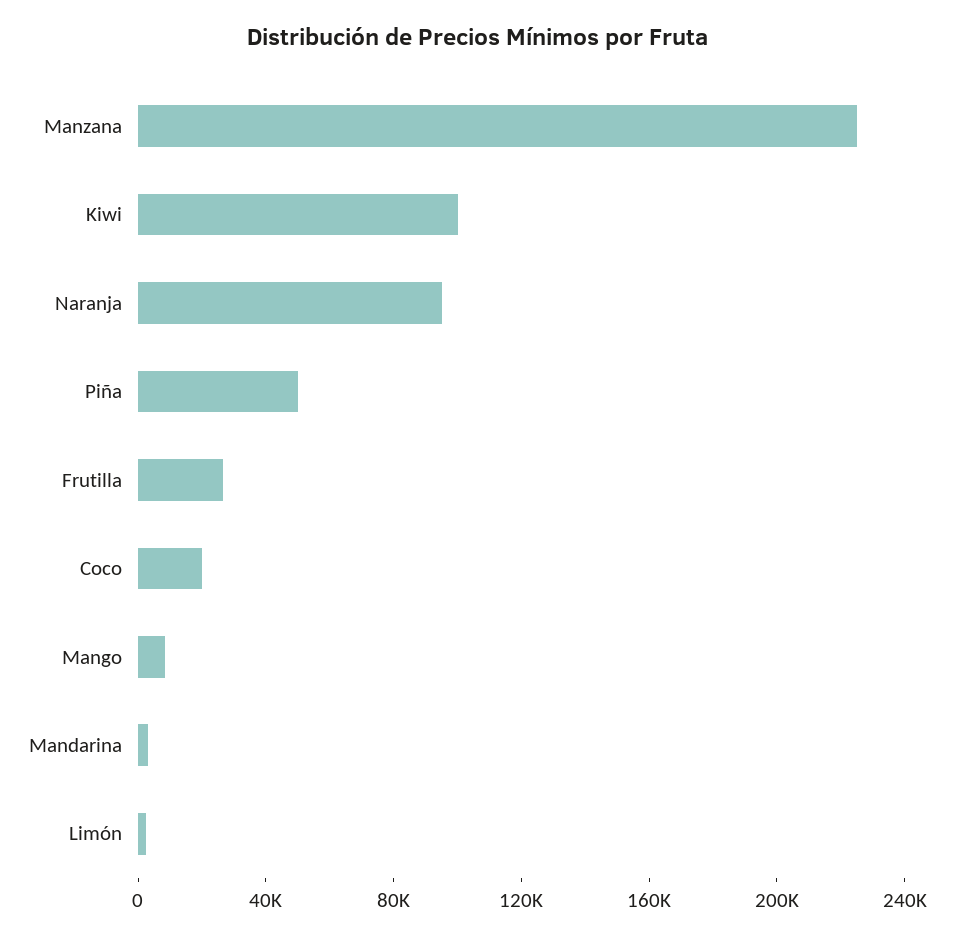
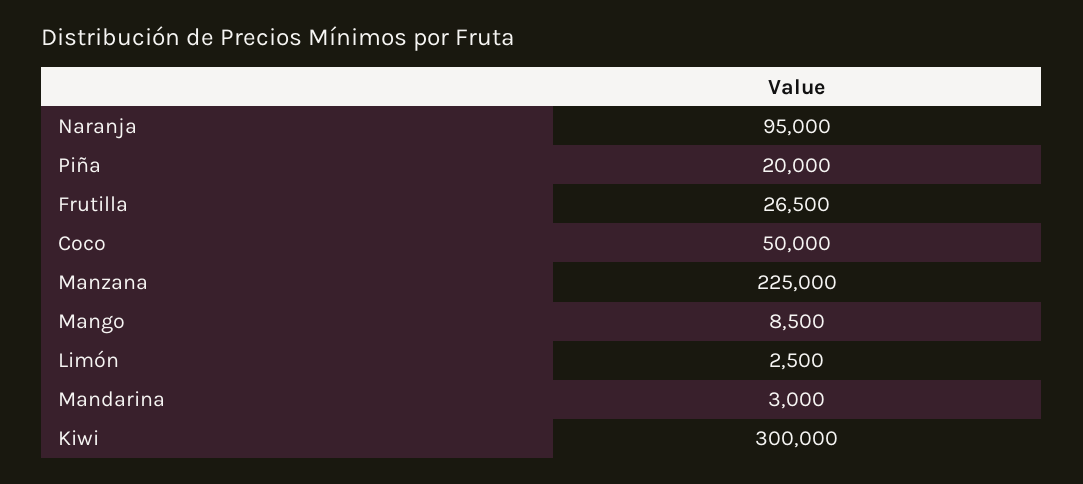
Kiwi: 100000 -> 300000
Piña: 50000 -> 20000
Coco: 20000 -> 50000

